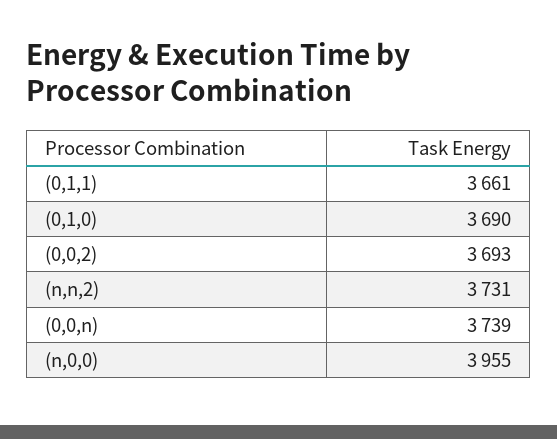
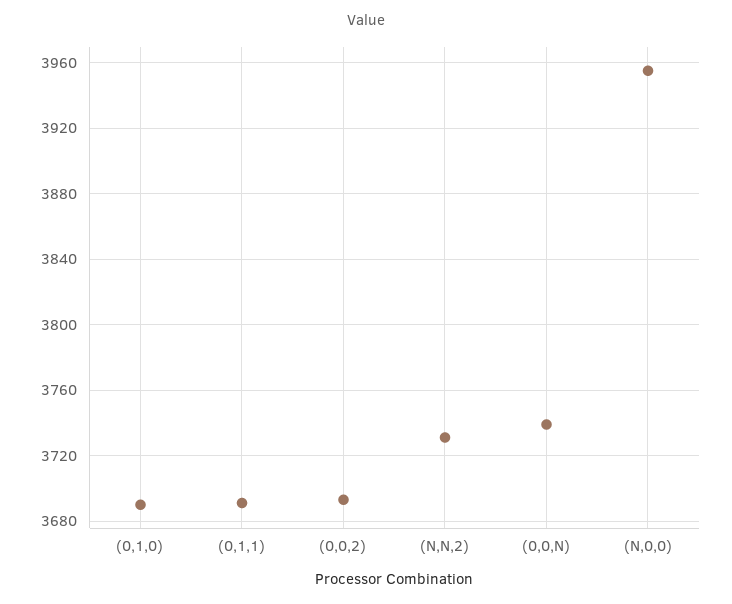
(0,1,1): 3661 -> 3690

